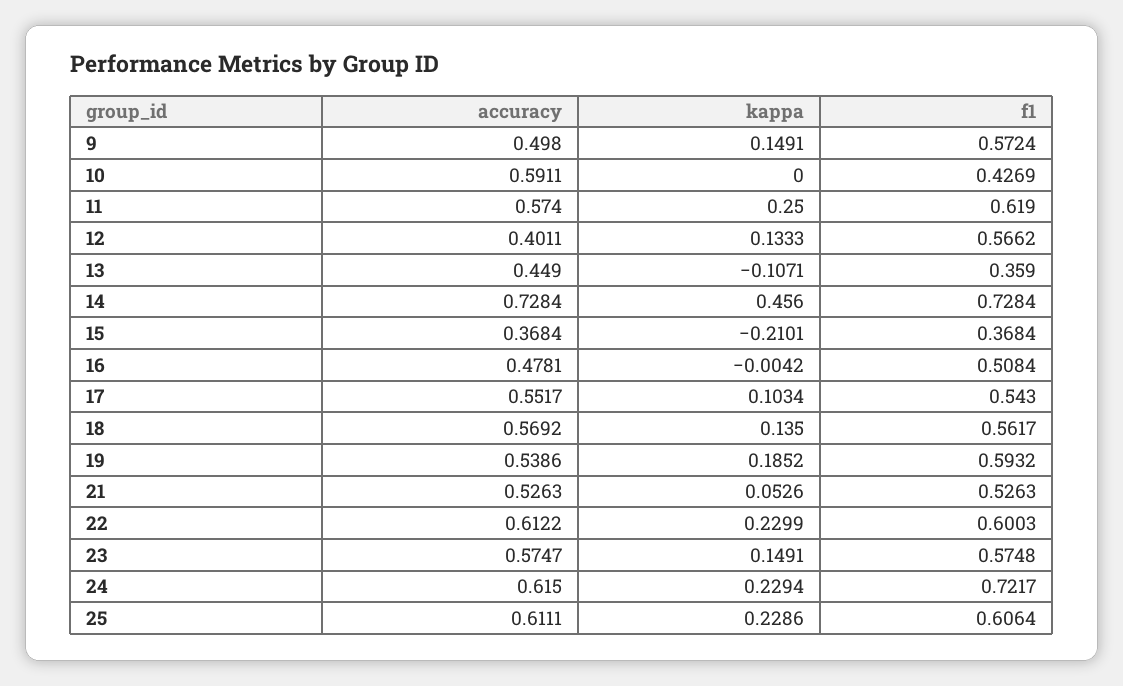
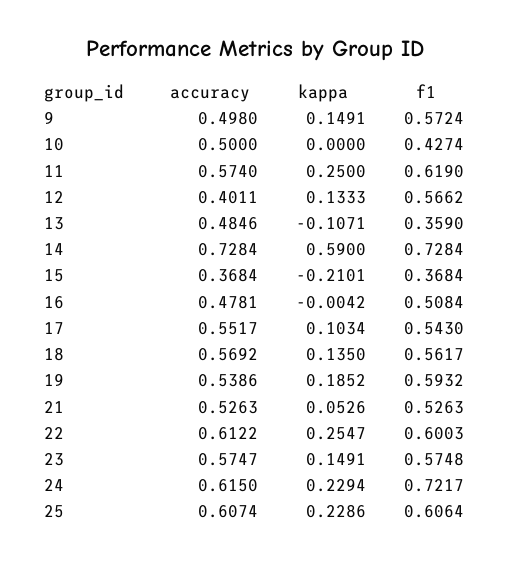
accuracy, 10: 0.5911 -> 0.5
f1, 10: 0.4269 -> 0.4274
accuracy, 13: 0.449 -> 0.4846
kappa, 14: 0.456 -> 0.59
kappa, 22: 0.2299 -> 0.2547
accuracy, 25: 0.6111 -> 0.6074

